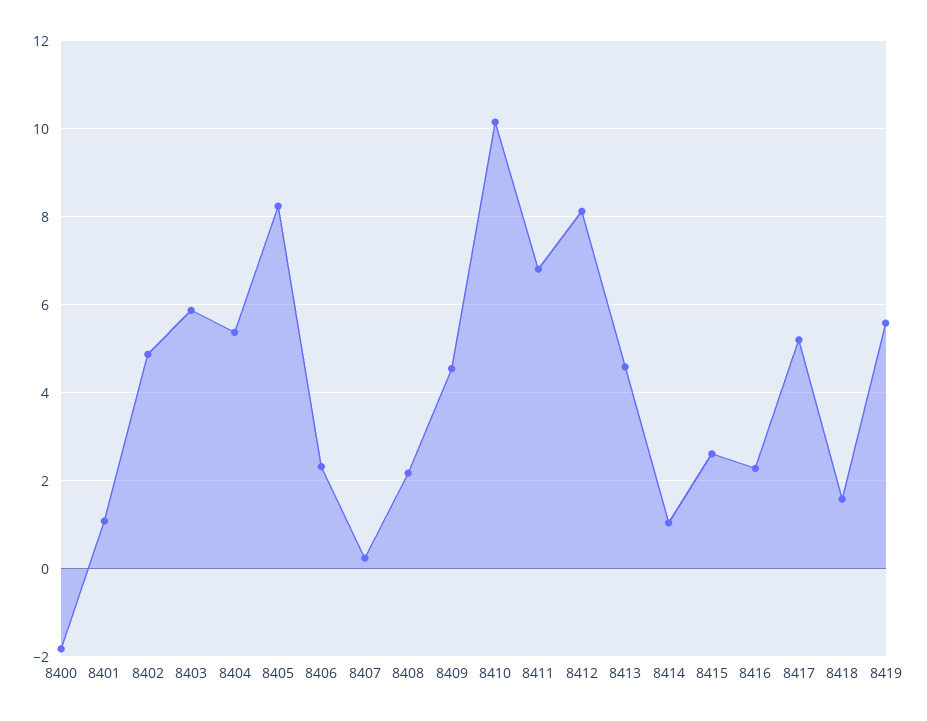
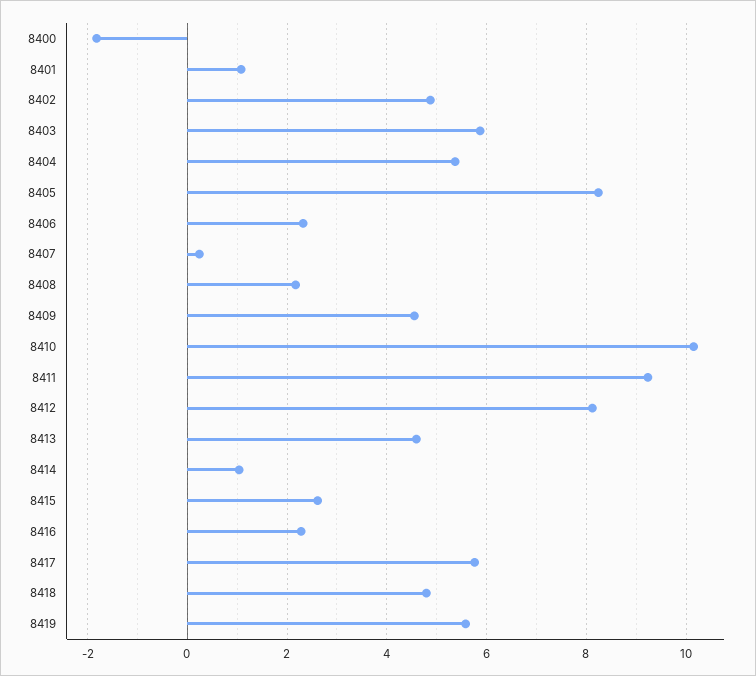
8411: 6.8 -> 9.2
8417: 5.2 -> 5.8
8418: 1.6 -> 4.8

